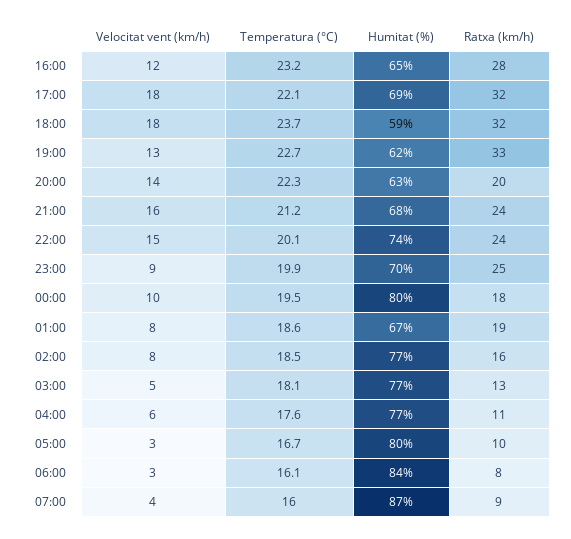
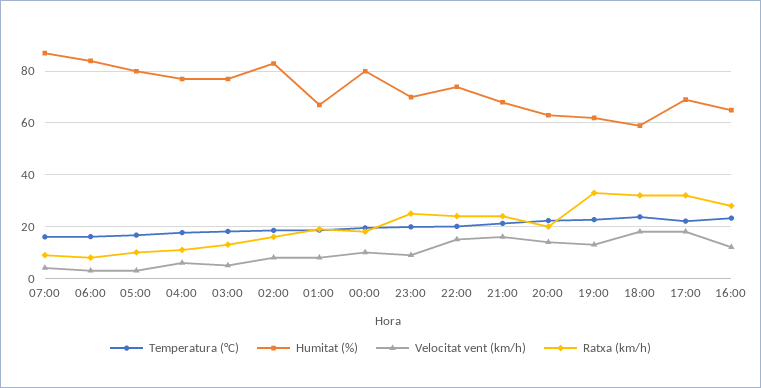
Humitat (%), 02:00: 77 -> 82.5

